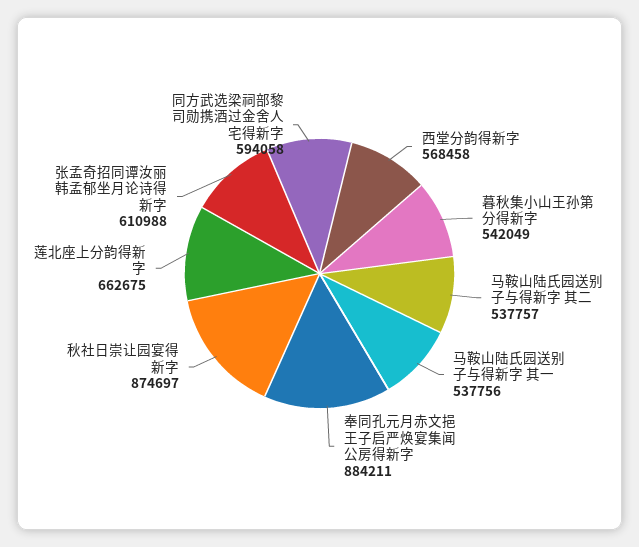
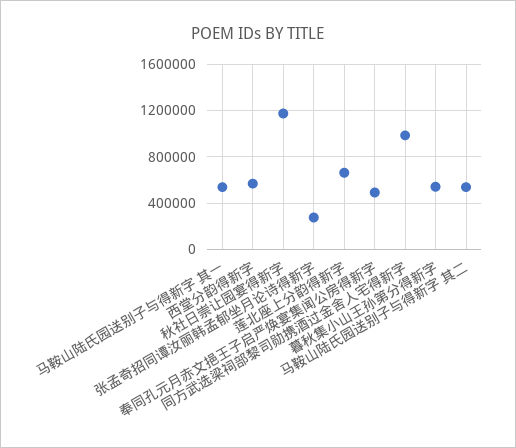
奉同孔元月赤文挹王子启严焕宴集闻公房得新字: 884211 -> 500000
秋社日崇让园宴得新字: 874697 -> 1200000
张孟奇招同谭汝丽韩孟郁坐月论诗得新字: 610988 -> 300000
同方武选梁祠部黎司勋携酒过金舍人宅得新字: 594058 -> 1000000

